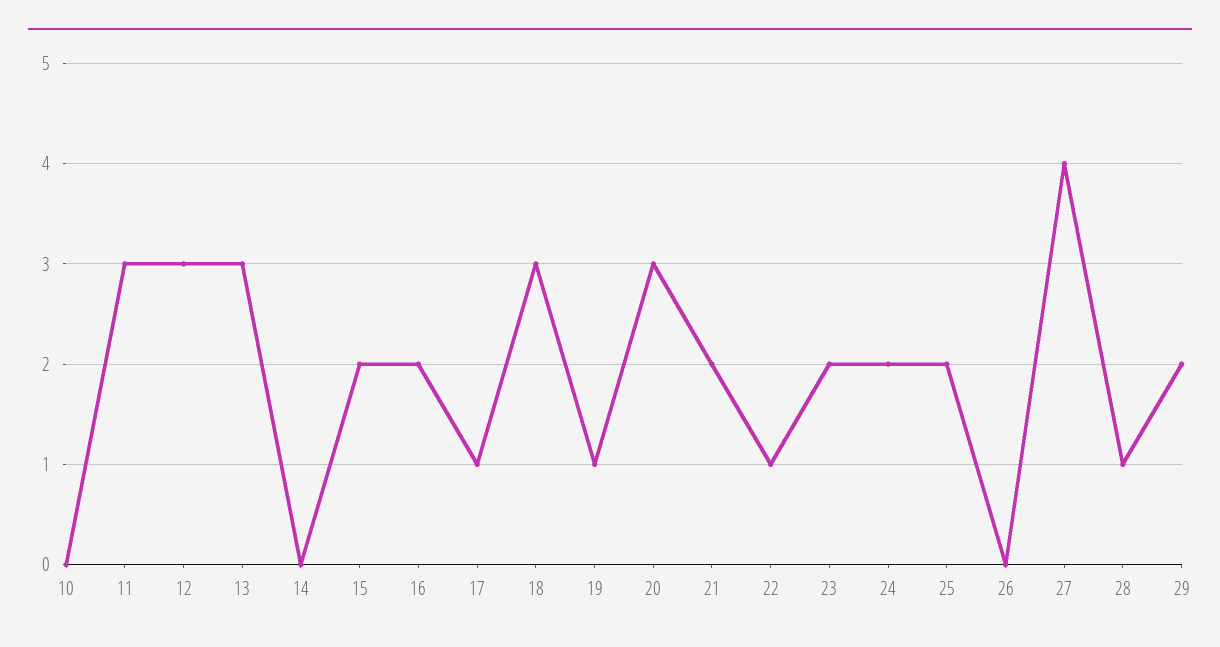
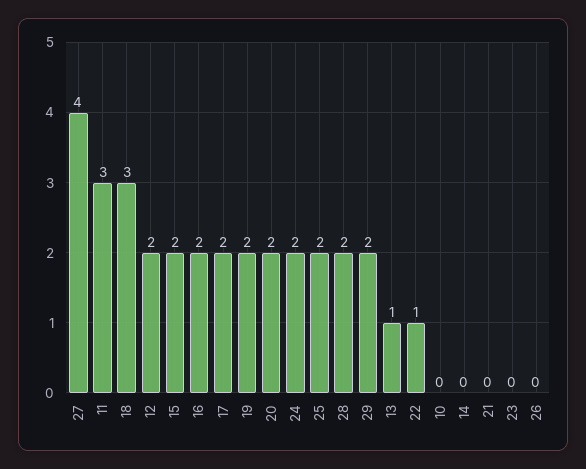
12: 3 -> 2
13: 3 -> 1
17: 1 -> 2
19: 1 -> 2
20: 3 -> 2
21: 2 -> 0
23: 2 -> 0
28: 1 -> 2

